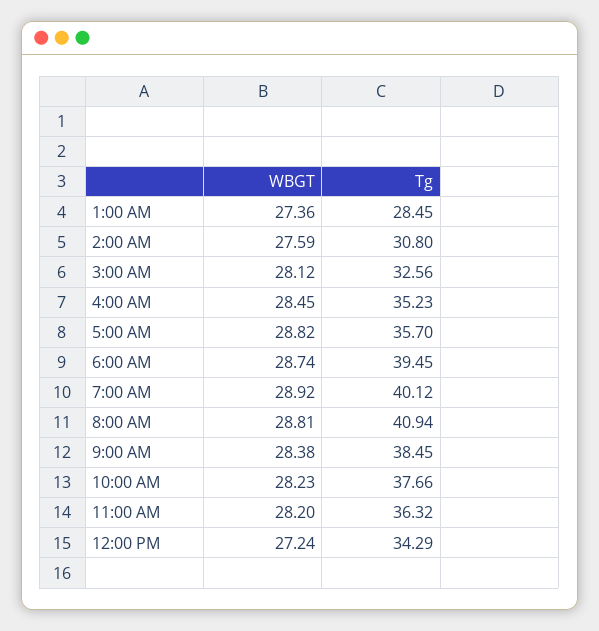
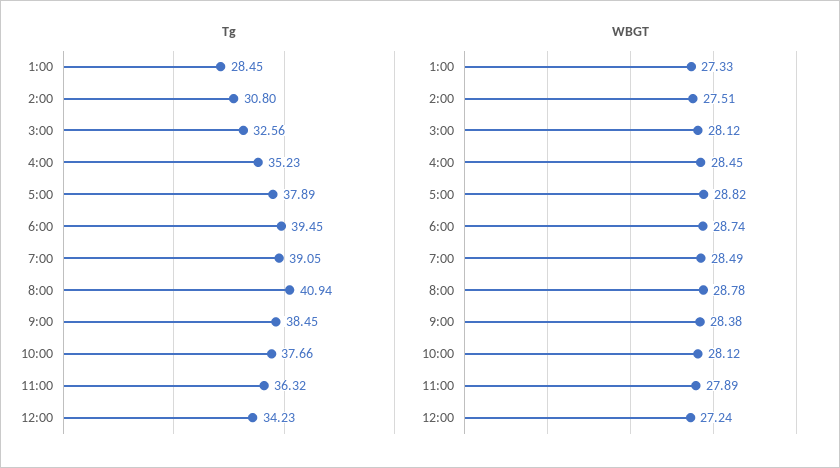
WBGT, 1:00 AM: 27.36 -> 27.33
WBGT, 2:00 AM: 27.59 -> 27.51
Tg, 5:00 AM: 35.7 -> 37.89
WBGT, 7:00 AM: 28.92 -> 28.49
Tg, 7:00 AM: 40.12 -> 39.05
WBGT, 8:00 AM: 28.81 -> 28.78
WBGT, 10:00 AM: 28.23 -> 28.12
WBGT, 11:00 AM: 28.2 -> 27.89
Tg, 12:00 PM: 34.29 -> 34.23

